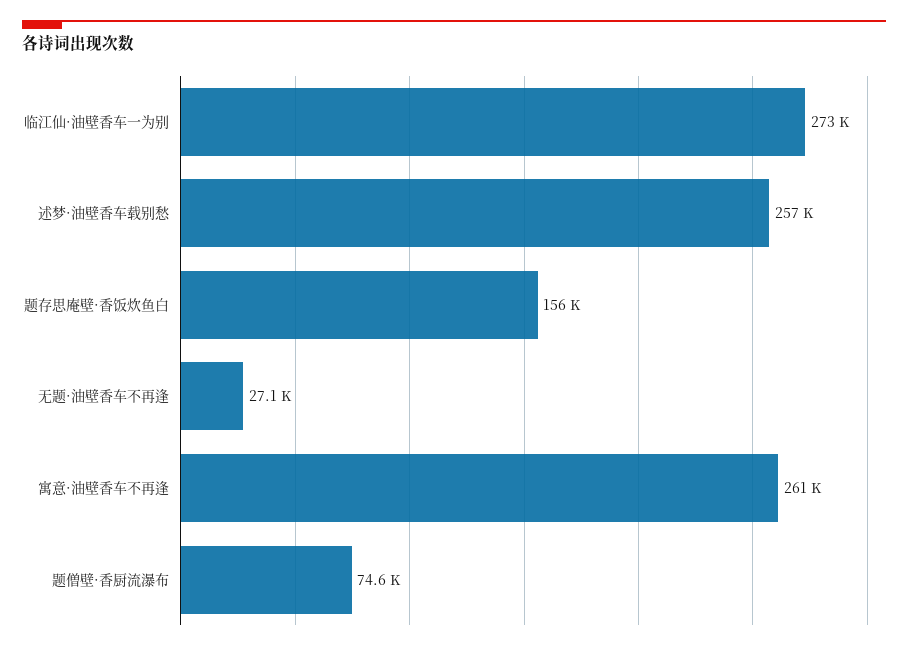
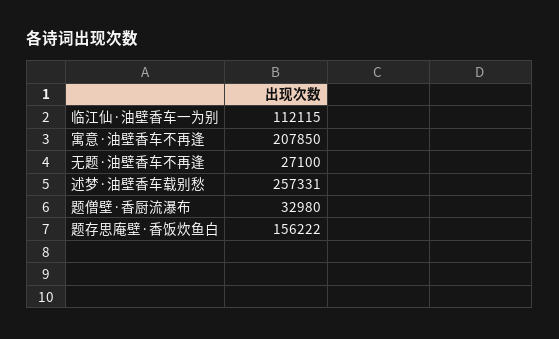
临江仙·油壁香车一为别: 273000 -> 112115
寓意·油壁香车不再逢: 261000 -> 207850
题僧壁·香厨流瀑布: 74600 -> 32980

